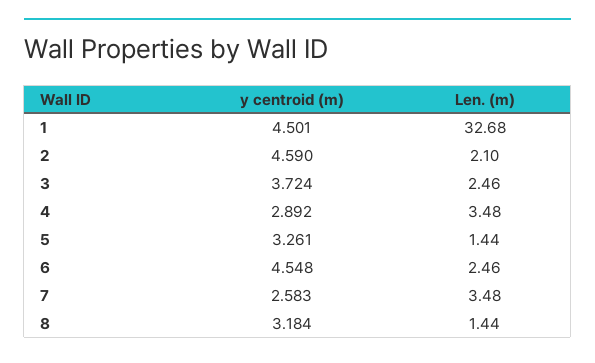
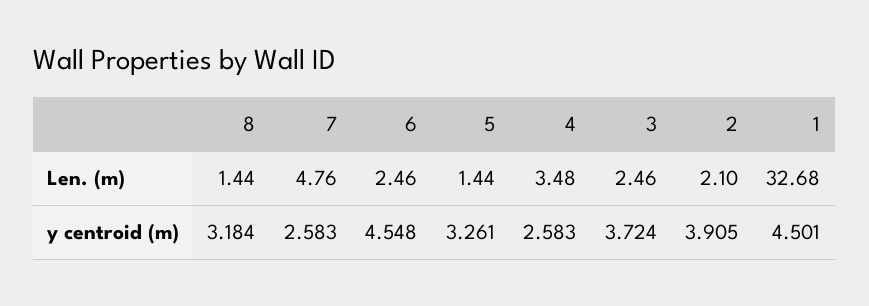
y centroid (m), 2: 4.59 -> 3.905
y centroid (m), 4: 2.892 -> 2.583
Len. (m), 7: 3.48 -> 4.76

